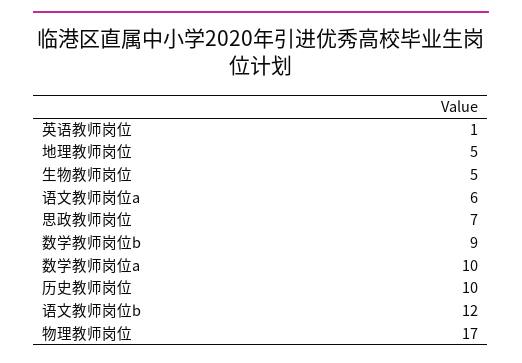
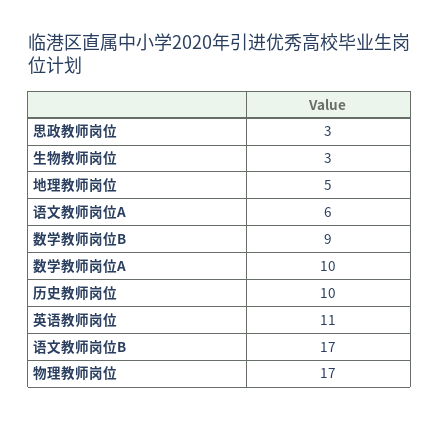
英语教师岗位: 1 -> 11
生物教师岗位: 5 -> 3
思政教师岗位: 7 -> 3
语文教师岗位b: 12 -> 17

